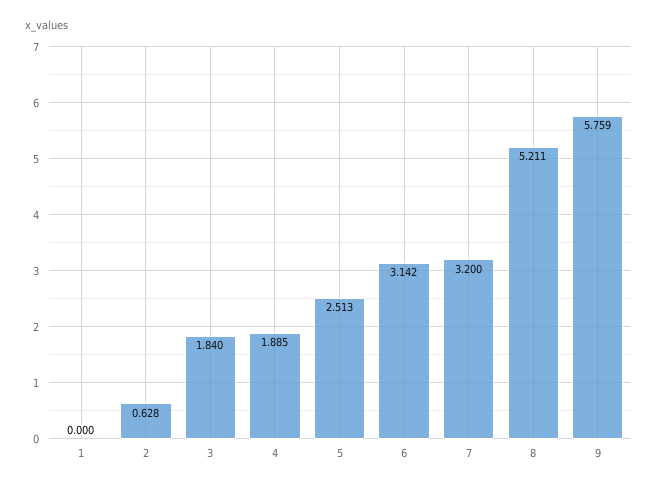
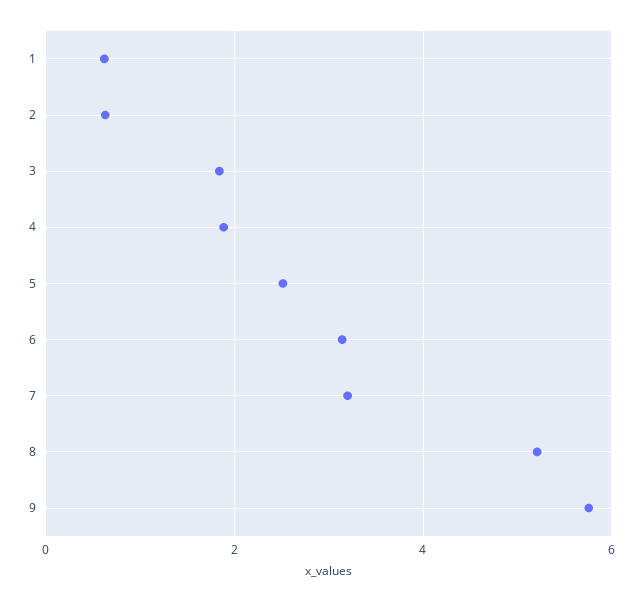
1: 0 -> 0.6

